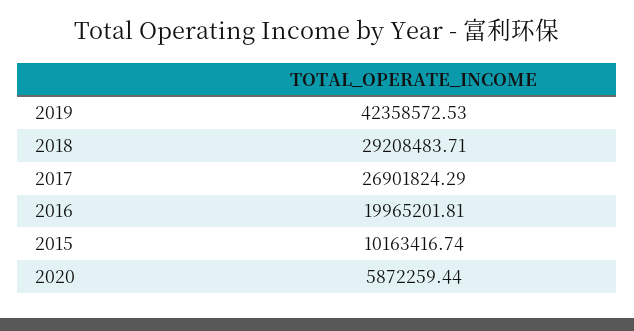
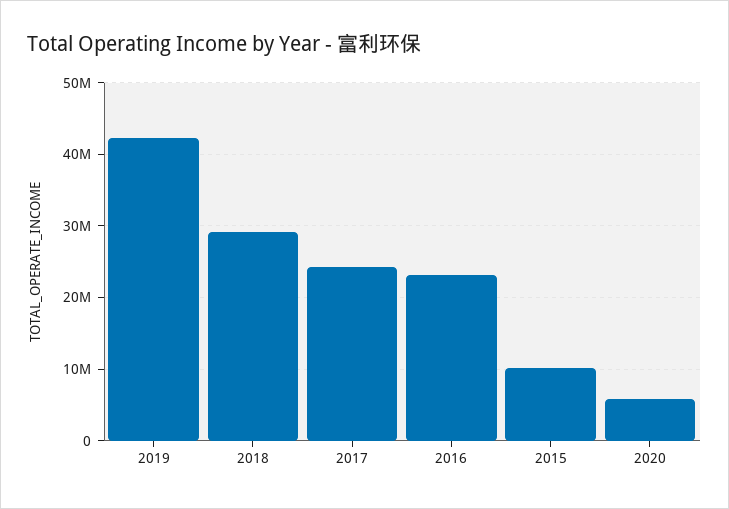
2017: 26901824.29 -> 24000000
2016: 19965201.81 -> 23000000

